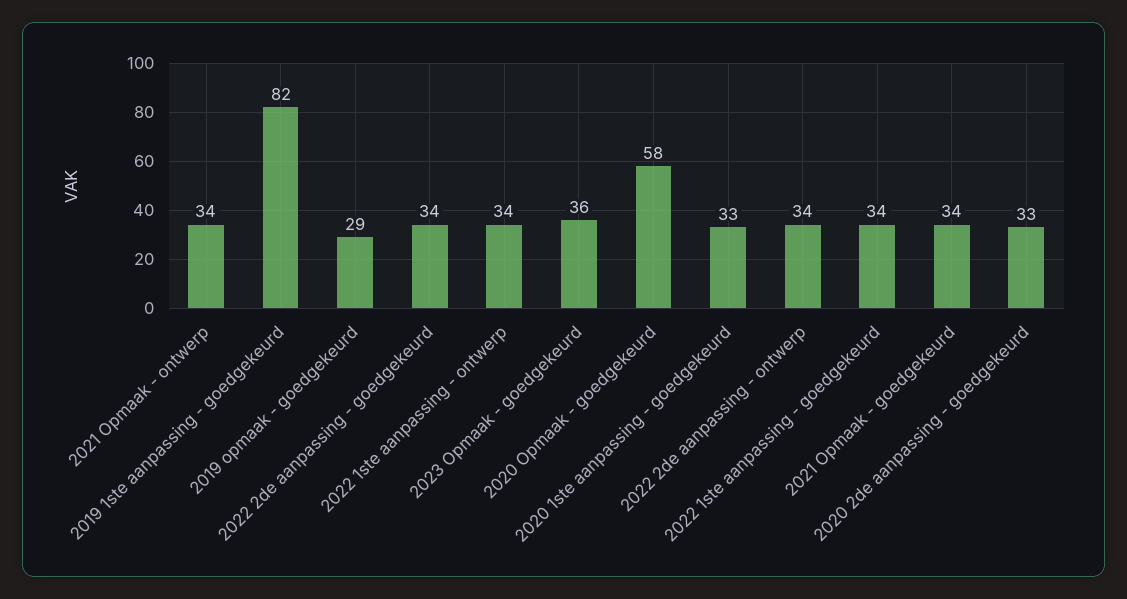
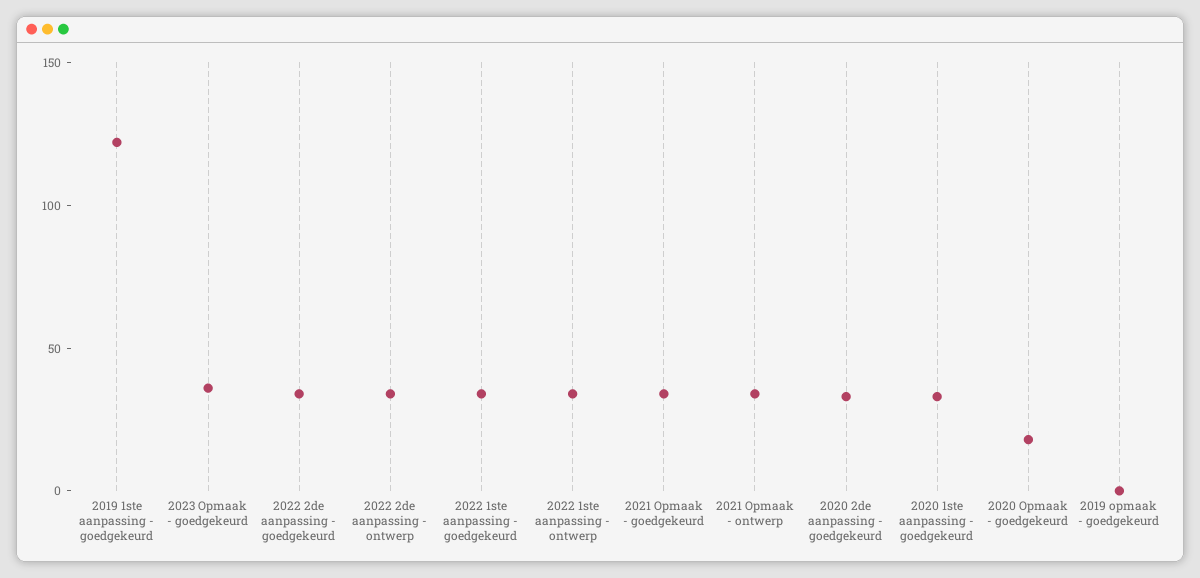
2019 1ste aanpassing - goedgekeurd: 82 -> 120
2019 opmaak - goedgekeurd: 29 -> 0
2020 Opmaak - goedgekeurd: 58 -> 20

